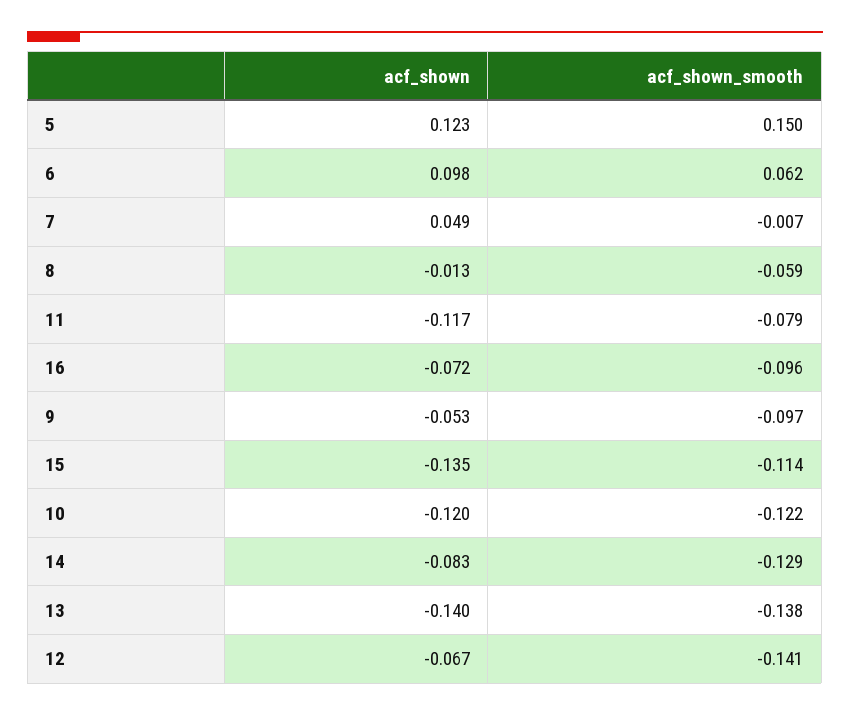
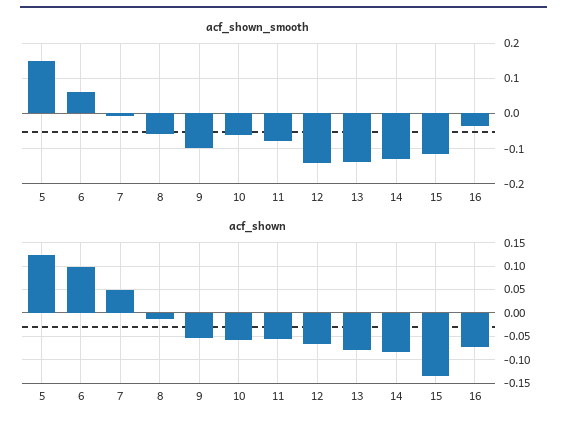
acf_shown, 11: -0.117 -> -0.05
acf_shown_smooth, 16: -0.096 -> -0.04
acf_shown, 10: -0.12 -> -0.05
acf_shown_smooth, 10: -0.122 -> -0.06
acf_shown, 13: -0.14 -> -0.075

